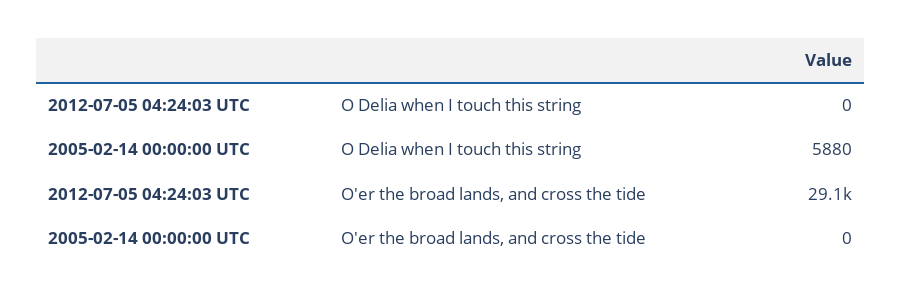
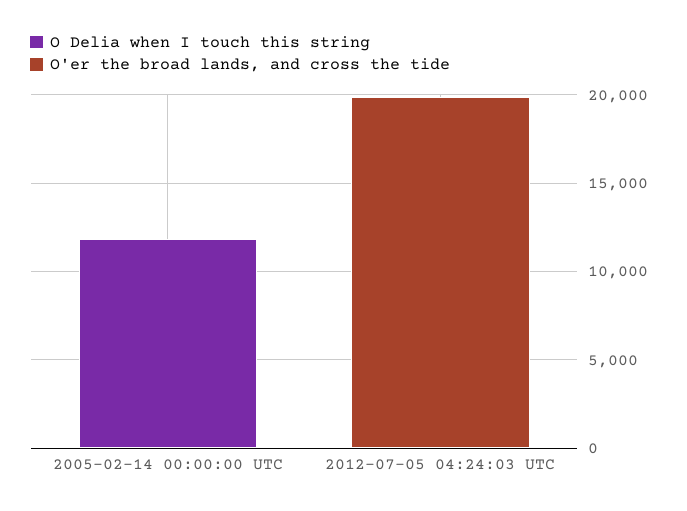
O Delia when I touch this string, 2005-02-14 00:00:00 UTC: 5880 -> 12000
O'er the broad lands, and cross the tide, 2012-07-05 04:24:03 UTC: 29100 -> 20000

